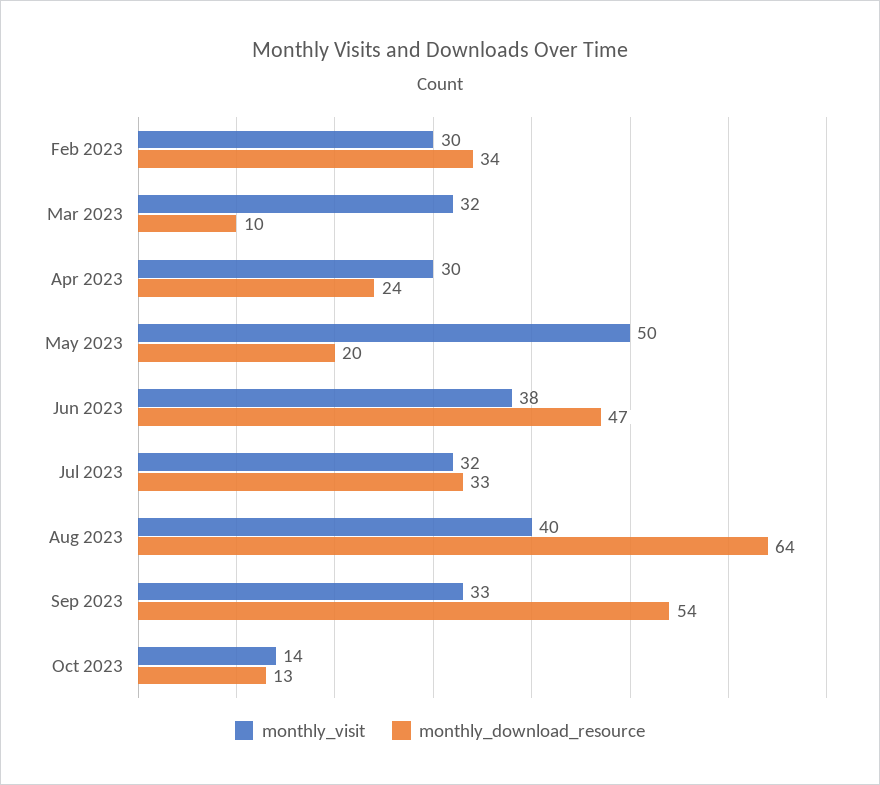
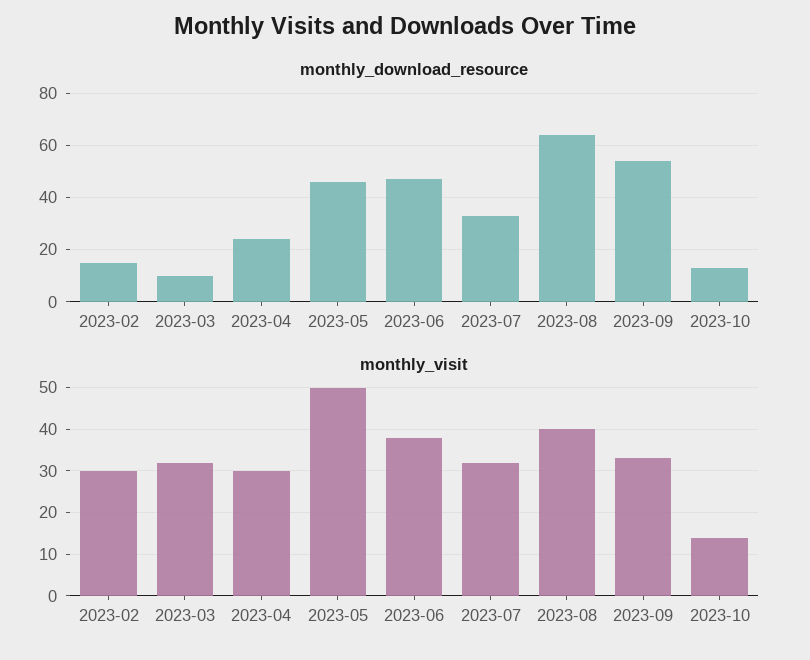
monthly_download_resource, Feb 2023: 34 -> 15
monthly_download_resource, May 2023: 20 -> 45

